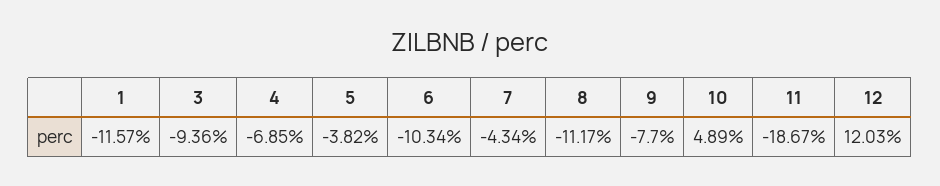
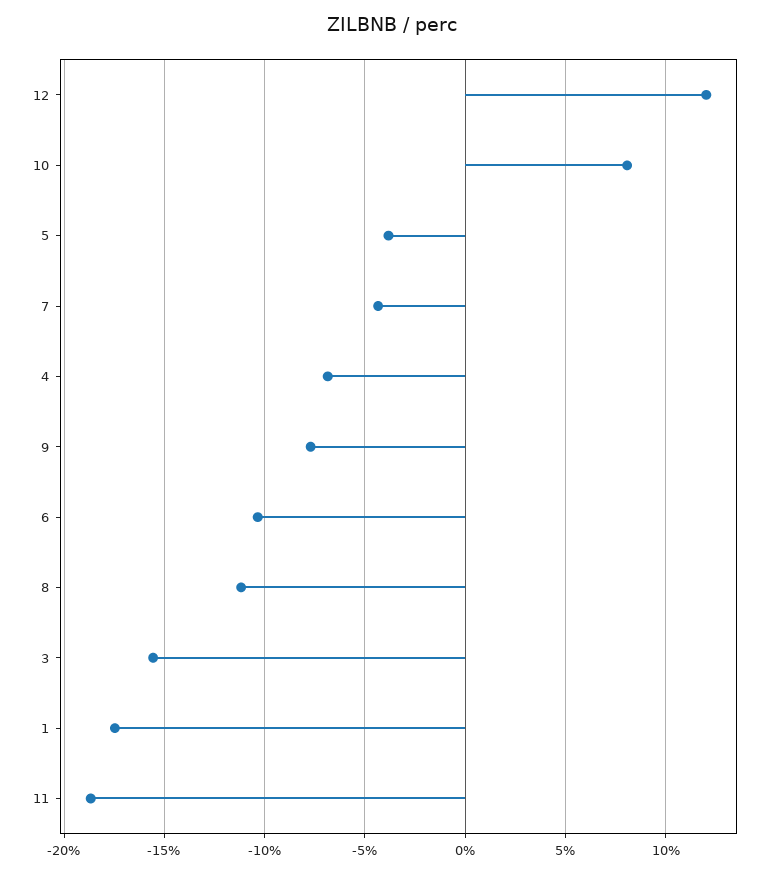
1: -11.57 -> -17.5
3: -9.36 -> -15.5
10: 4.89 -> 8

